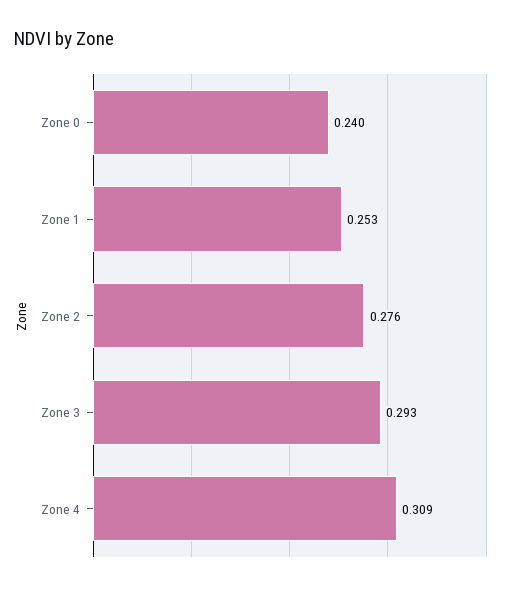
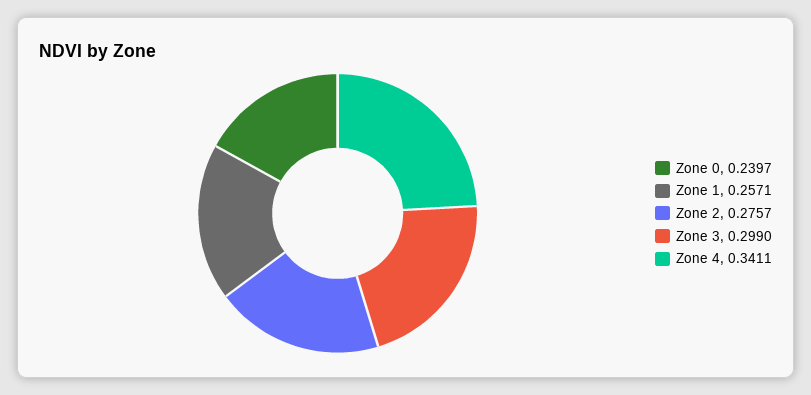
Zone 1: 0.253 -> 0.2571
Zone 3: 0.293 -> 0.299
Zone 4: 0.309 -> 0.3411

